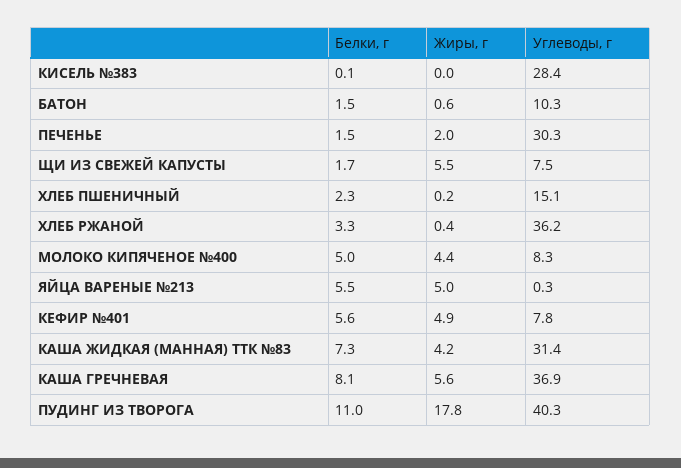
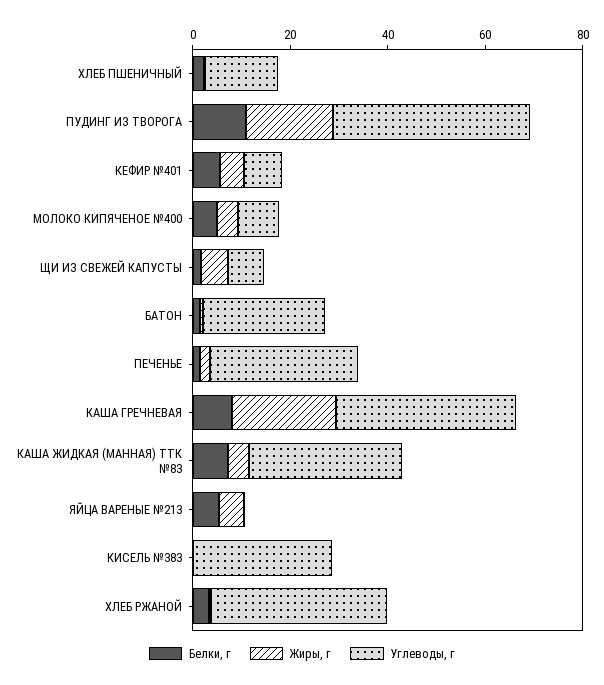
Углеводы, г, БАТОН: 10.3 -> 25
Жиры, г, КАША ГРЕЧНЕВАЯ: 5.6 -> 20

